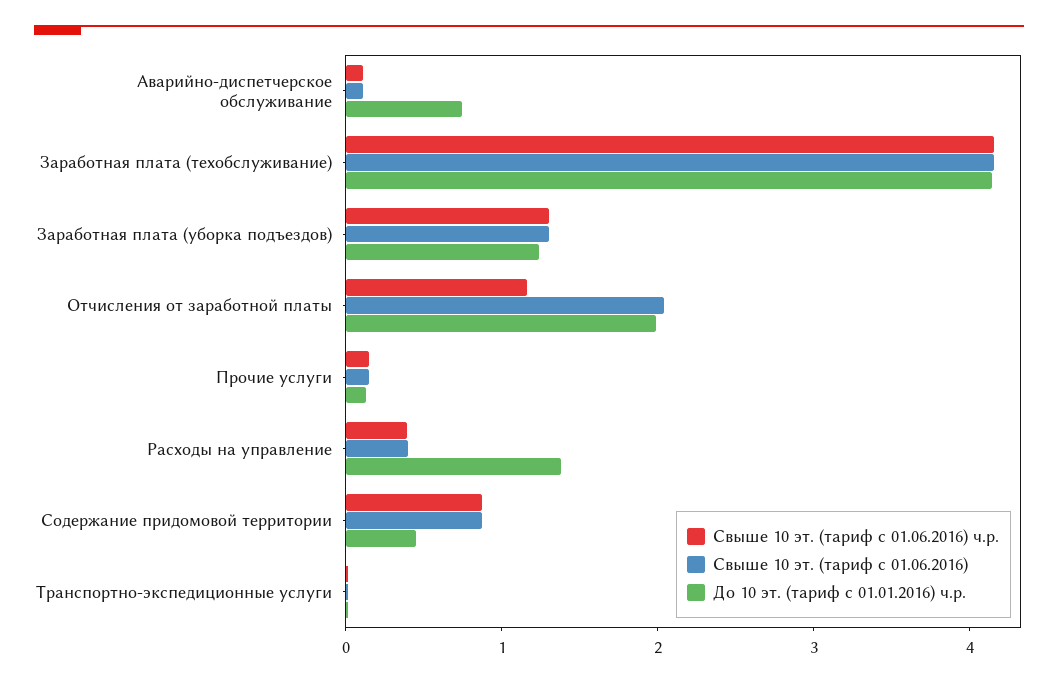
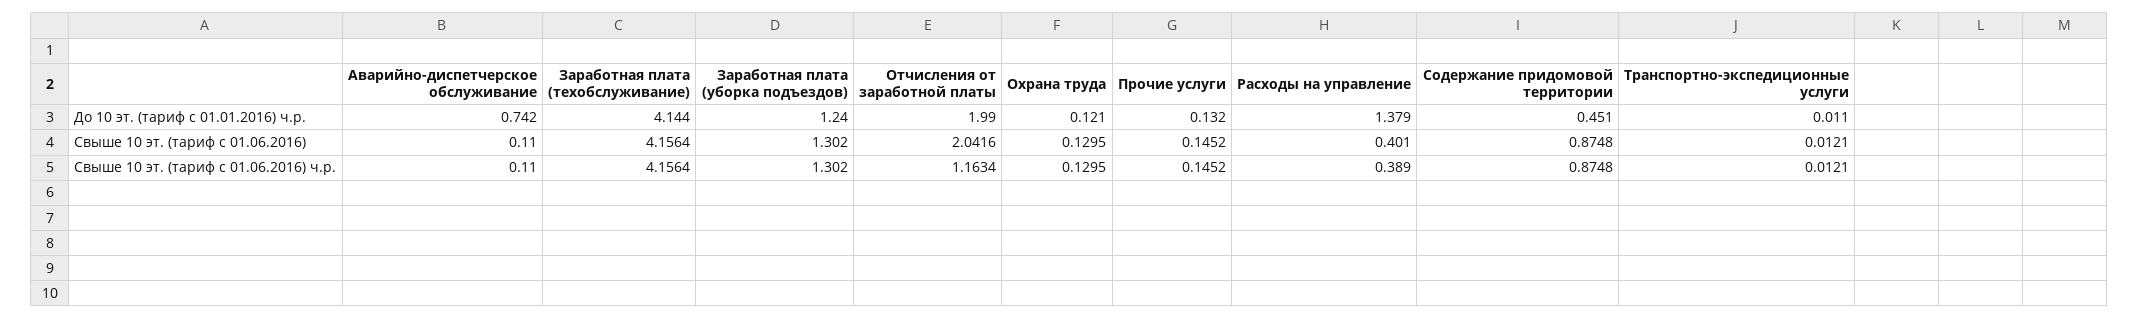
До 10 эт. (тариф с 01.01.2016) ч.р., Охрана труда: none -> 0.121
Свыше 10 эт. (тариф с 01.06.2016), Охрана труда: none -> 0.1295
Свыше 10 эт. (тариф с 01.06.2016) ч.р., Охрана труда: none -> 0.1295

